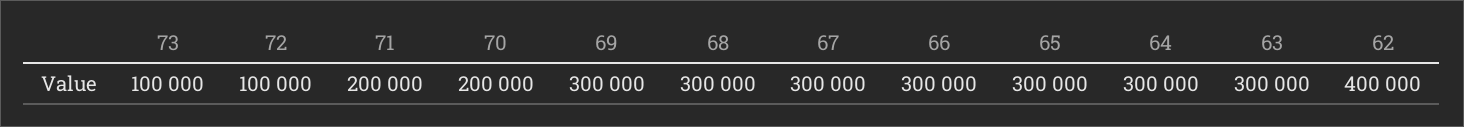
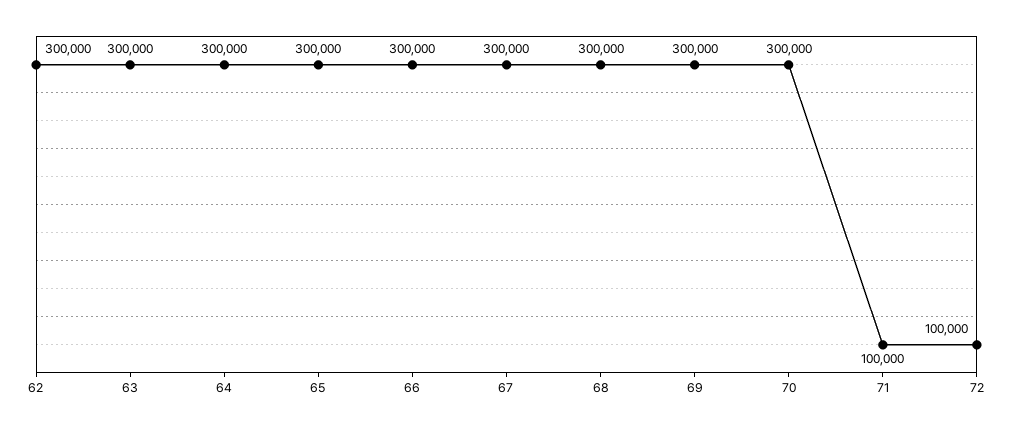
73: 100000 -> none
71: 200000 -> 100000
70: 200000 -> 300000
62: 400000 -> 300000

